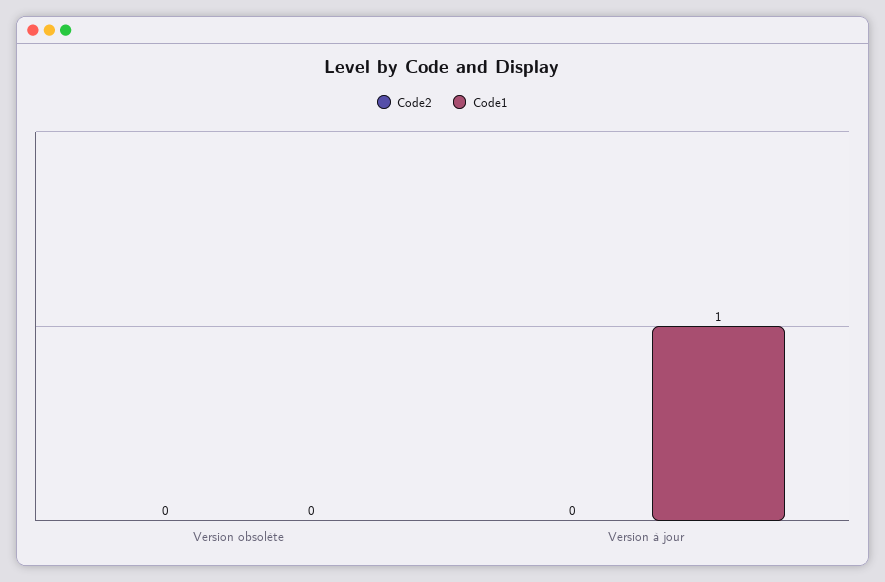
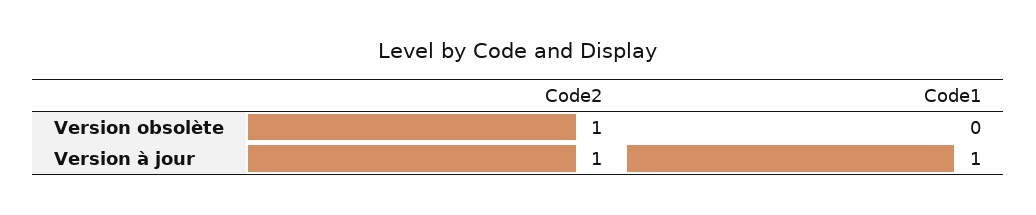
Code2, Version obsolète: 0 -> 1
Code2, Version à jour: 0 -> 1

